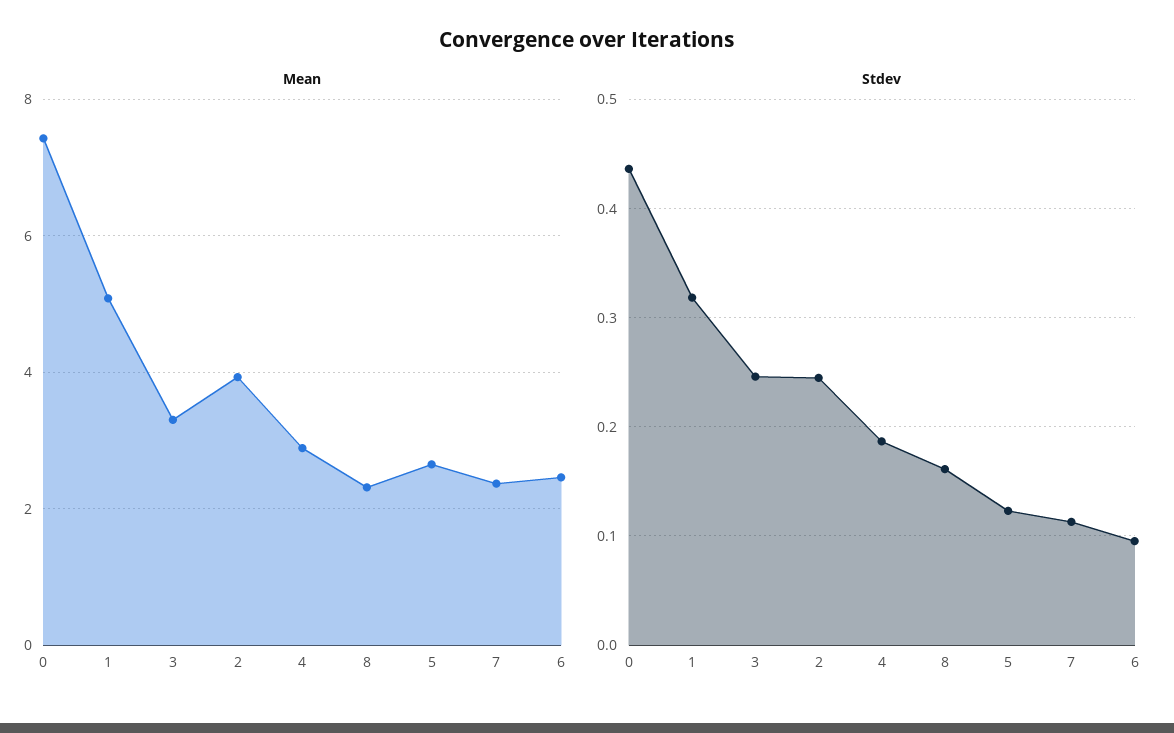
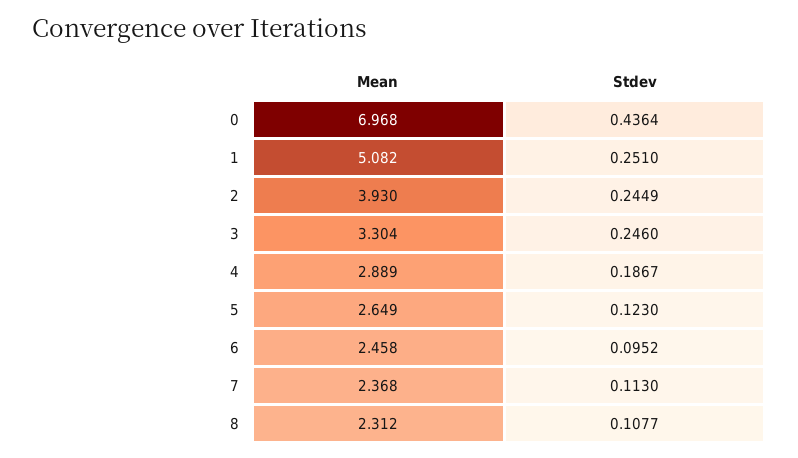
Mean, 0: 7.4 -> 6.968
Stdev, 1: 0.32 -> 0.251
Stdev, 8: 0.16 -> 0.1077

